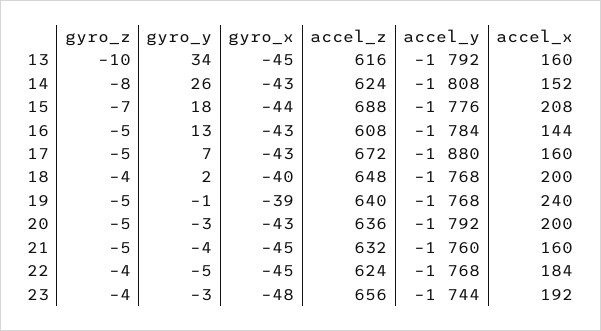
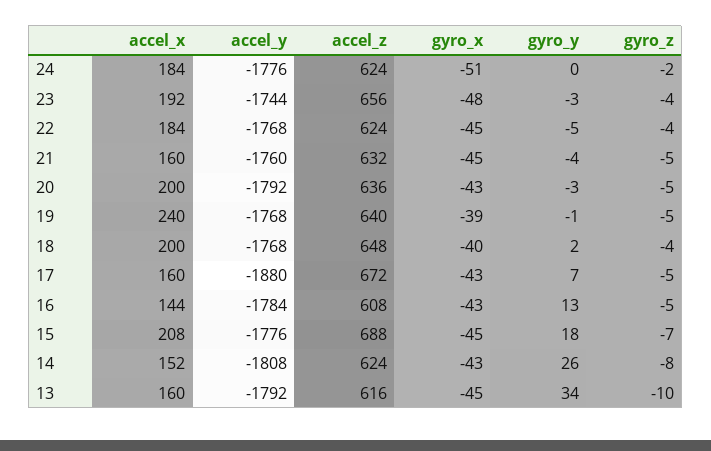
gyro_x, 15: -44 -> -45
accel_x, 24: none -> 184
accel_y, 24: none -> -1776
accel_z, 24: none -> 624
gyro_x, 24: none -> -51
gyro_y, 24: none -> 0
gyro_z, 24: none -> -2

